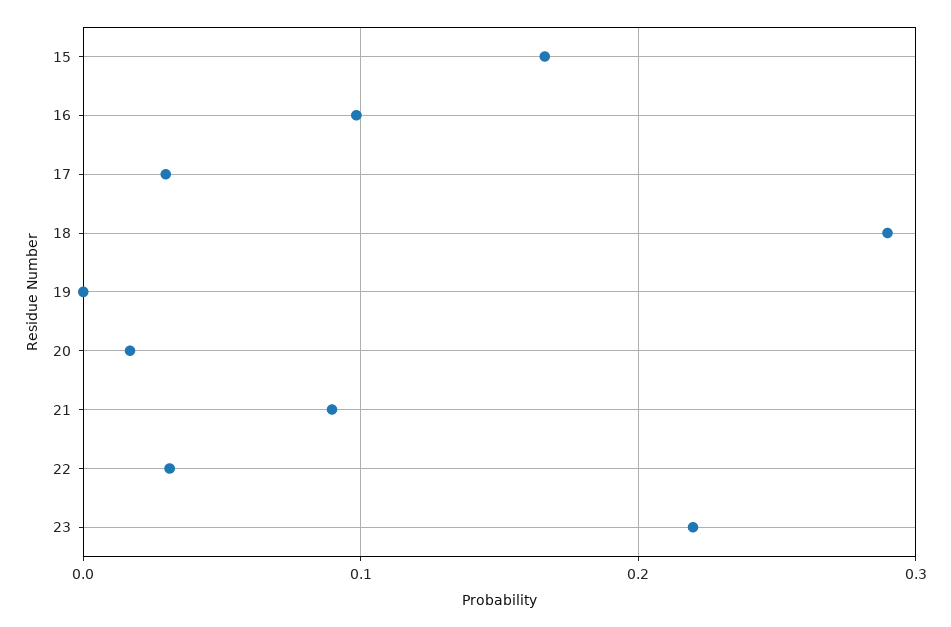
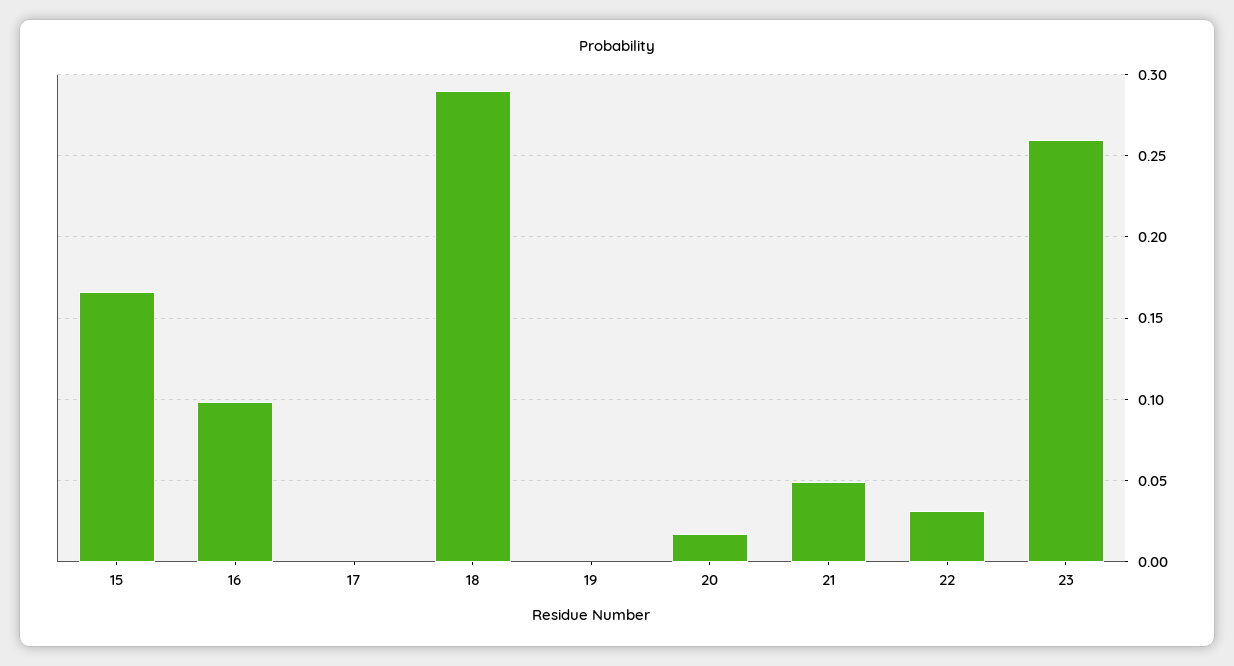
17: 0.03 -> 0
21: 0.09 -> 0.05
23: 0.22 -> 0.26

